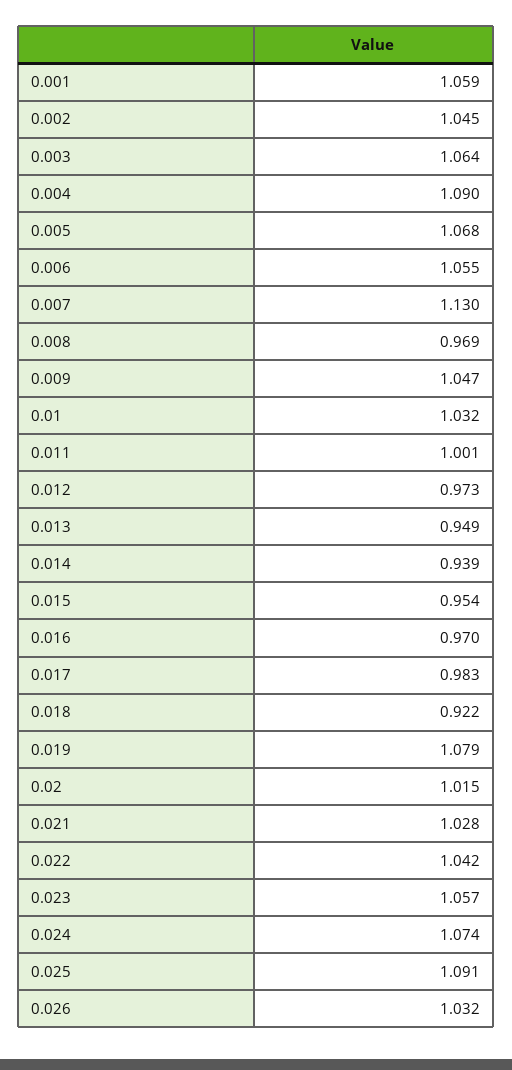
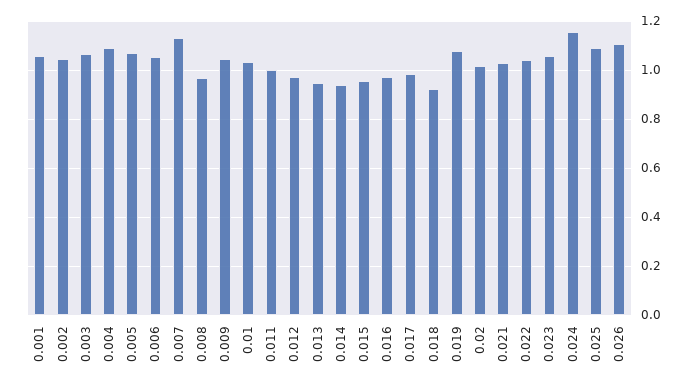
0.024: 1.074 -> 1.15
0.026: 1.032 -> 1.1

